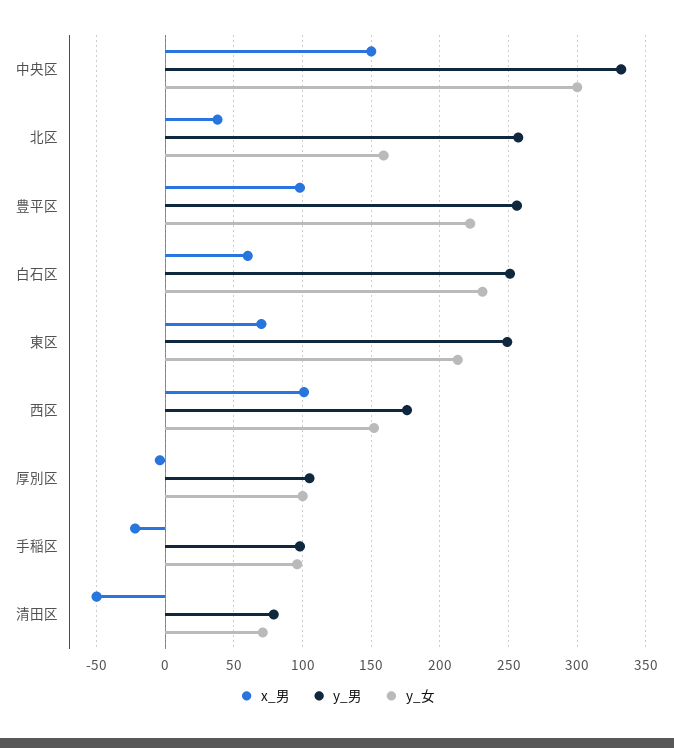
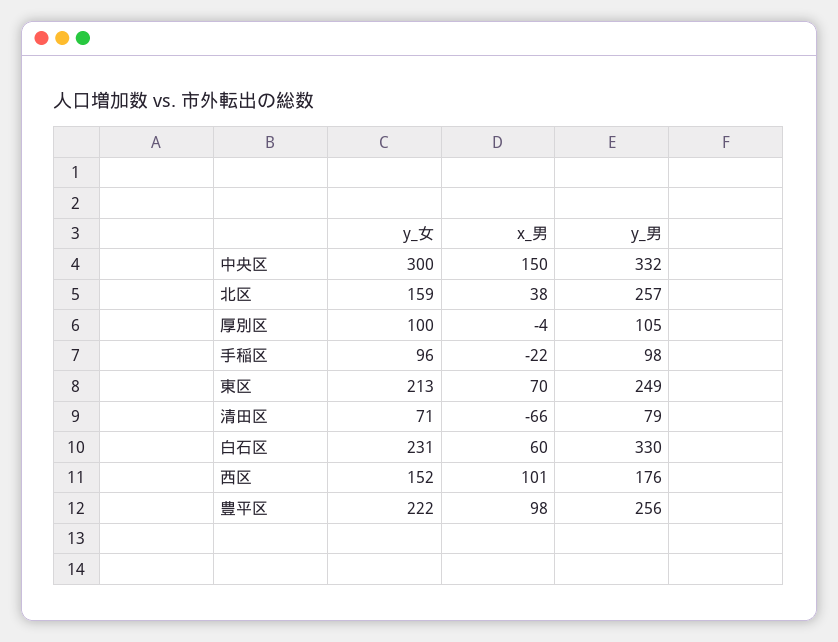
y_男, 白石区: 250 -> 330
x_男, 清田区: -50 -> -66

